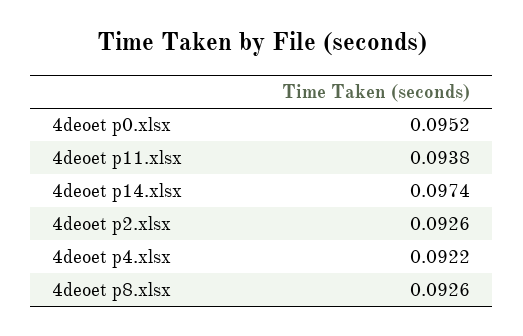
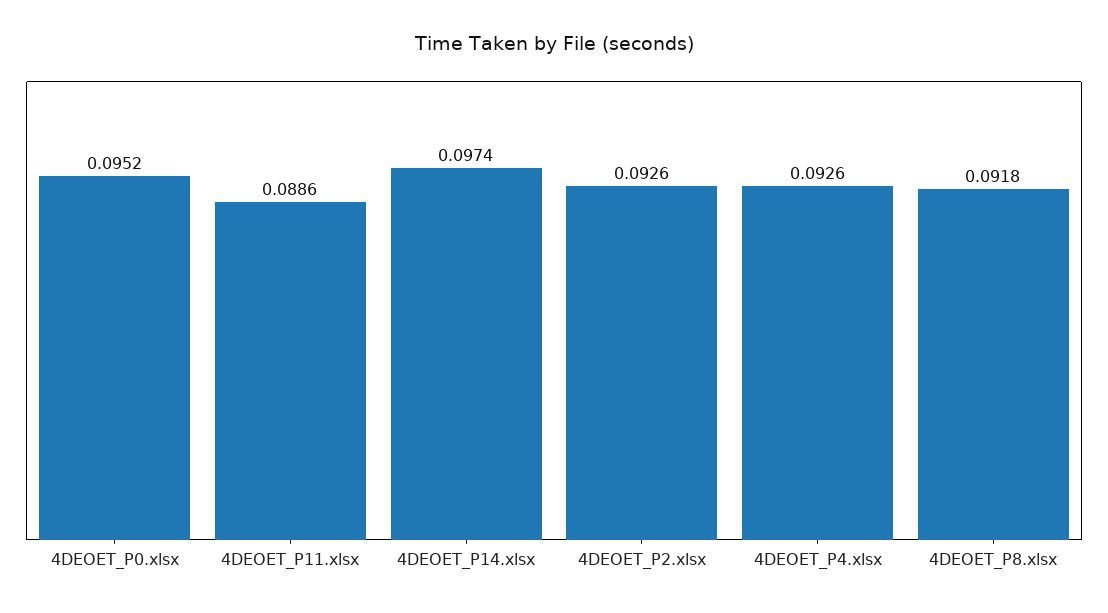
4deoet p11.xlsx: 0.0938 -> 0.0886
4deoet p4.xlsx: 0.0922 -> 0.0926
4deoet p8.xlsx: 0.0926 -> 0.0918

